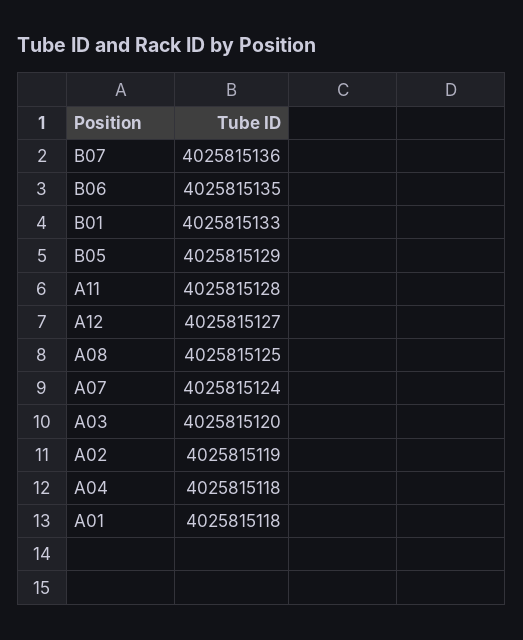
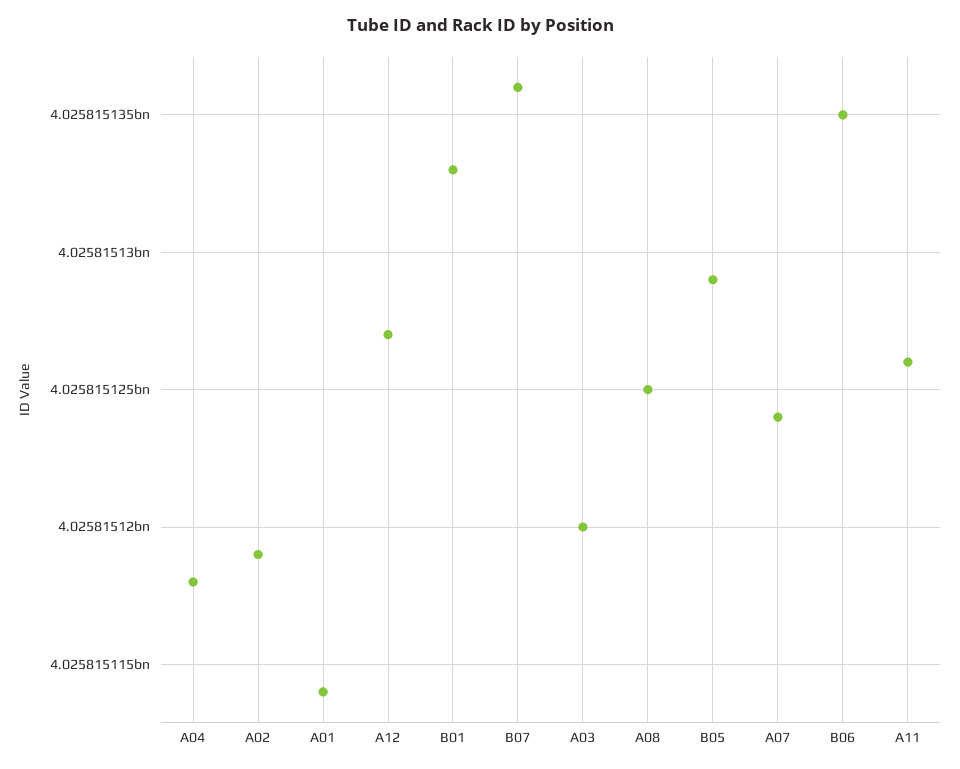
A11: 4025815128 -> 4025815126
A01: 4025815118 -> 4025815114

